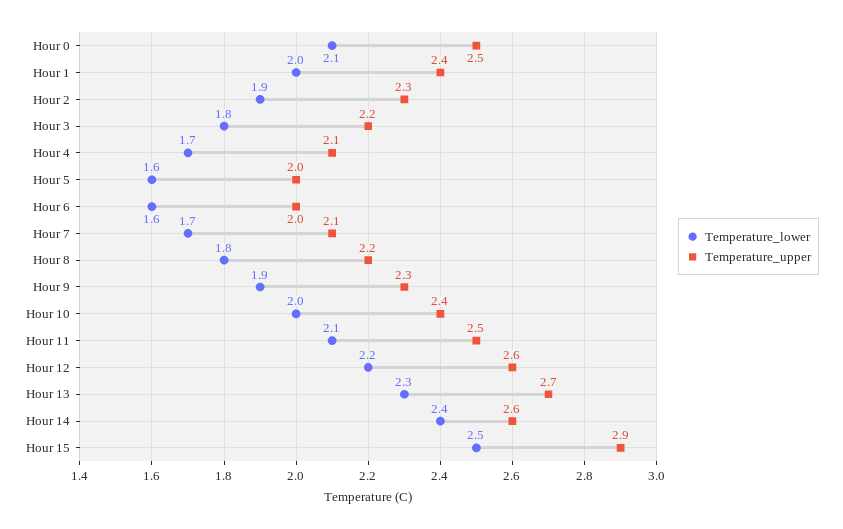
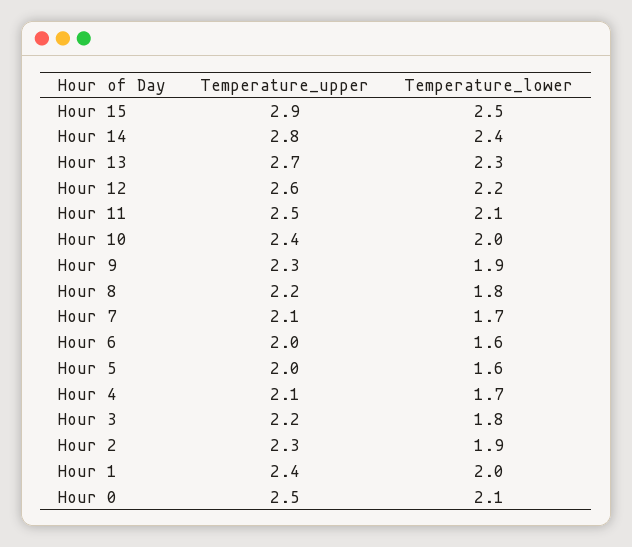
Temperature_upper, Hour 14: 2.6 -> 2.8

